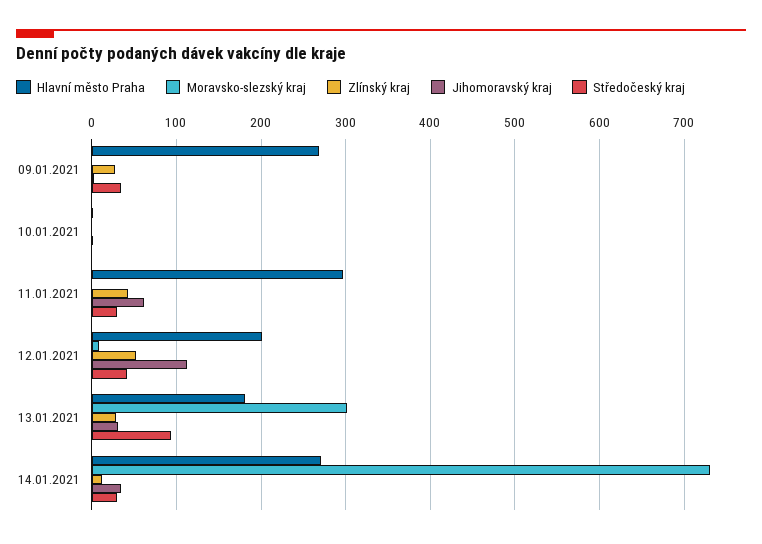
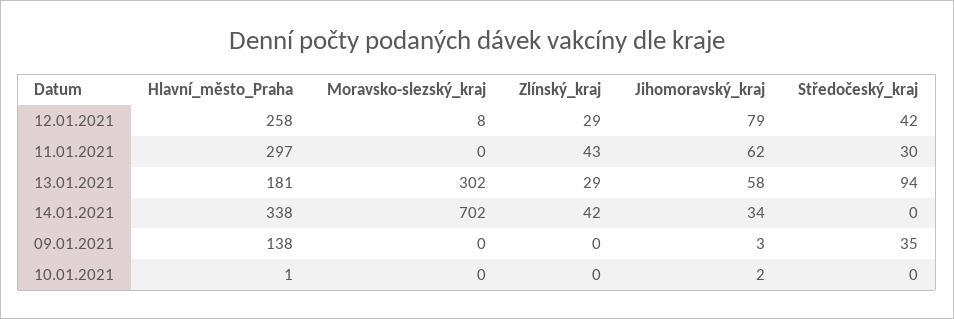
Hlavní město Praha, 09.01.2021: 270 -> 138
Zlínský kraj, 09.01.2021: 30 -> 0
Hlavní město Praha, 12.01.2021: 200 -> 258
Zlínský kraj, 12.01.2021: 50 -> 29
Jihomoravský kraj, 12.01.2021: 110 -> 79
Jihomoravský kraj, 13.01.2021: 30 -> 58
Hlavní město Praha, 14.01.2021: 270 -> 338
Moravsko-slezský kraj, 14.01.2021: 730 -> 702
Zlínský kraj, 14.01.2021: 10 -> 42
Středočeský kraj, 14.01.2021: 30 -> 0

